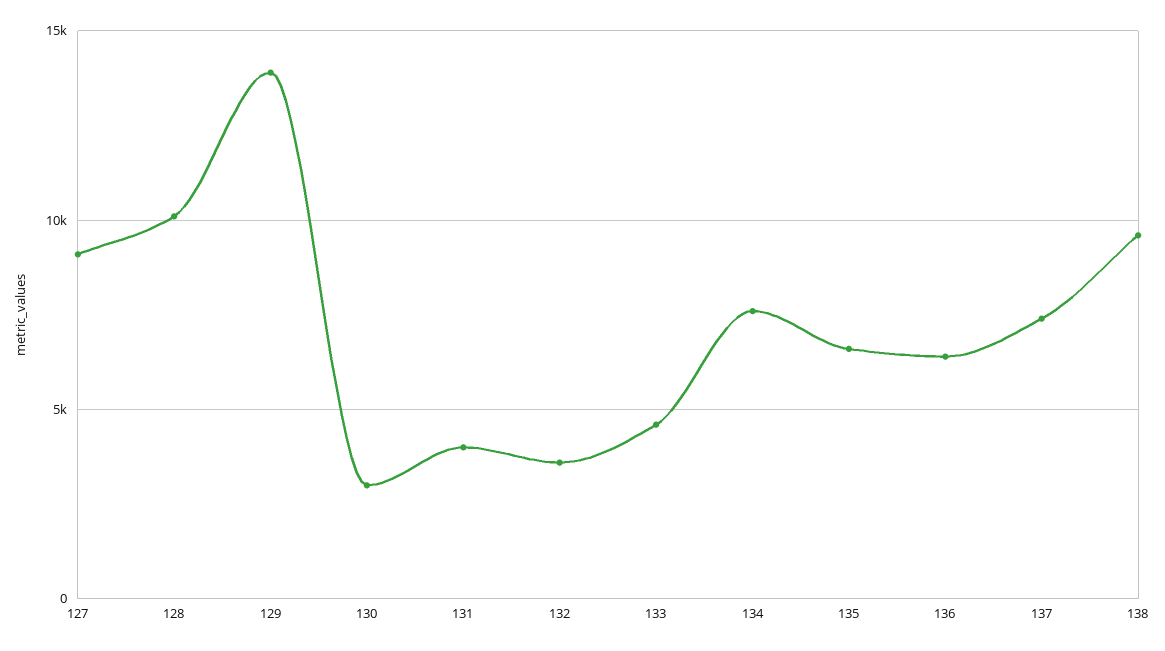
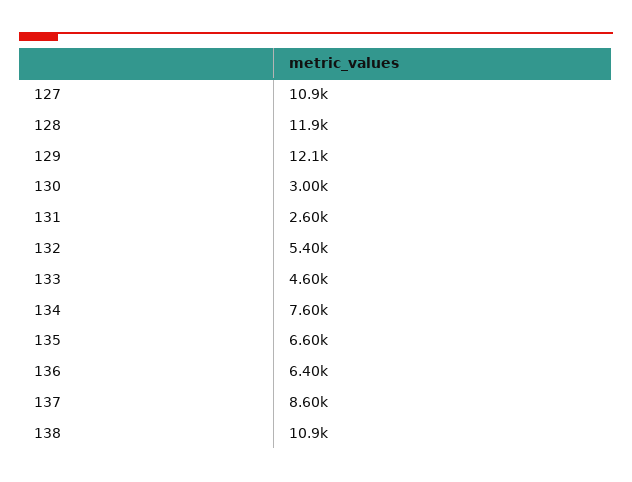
127: 9000 -> 10900
128: 10000 -> 11900
129: 14000 -> 12100
131: 4000 -> 2600
132: 3500 -> 5400
137: 7500 -> 8600
138: 9500 -> 10900

